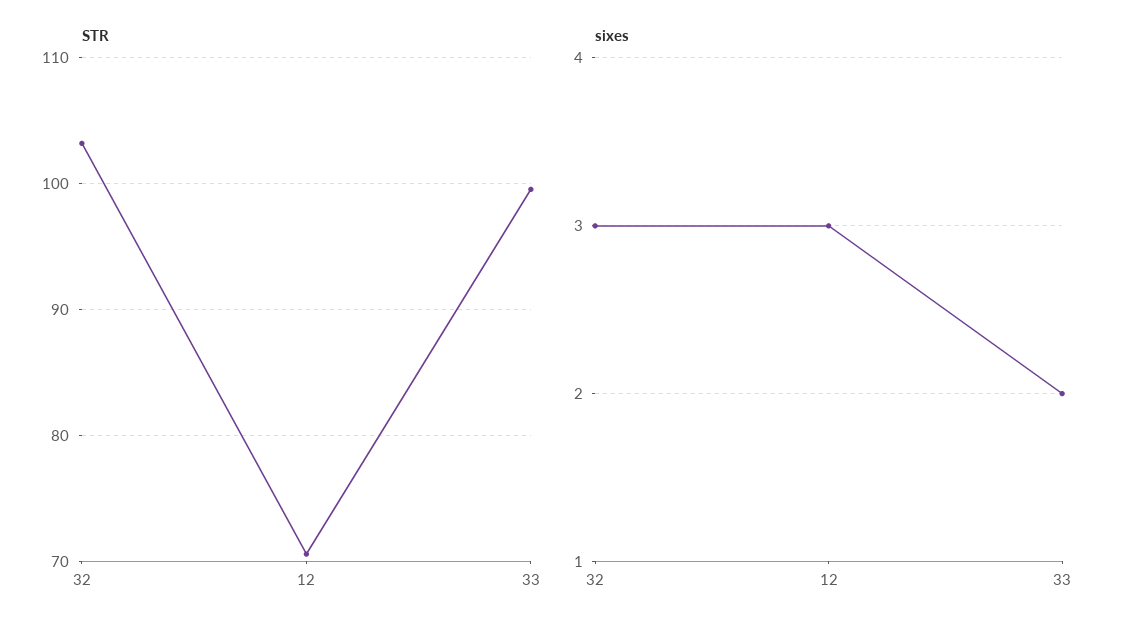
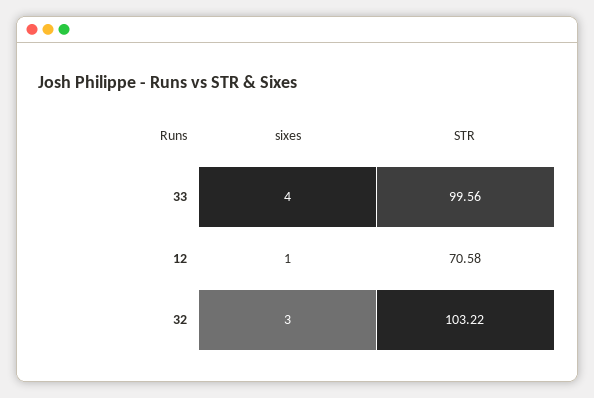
sixes, 12: 3 -> 1
sixes, 33: 2 -> 4

